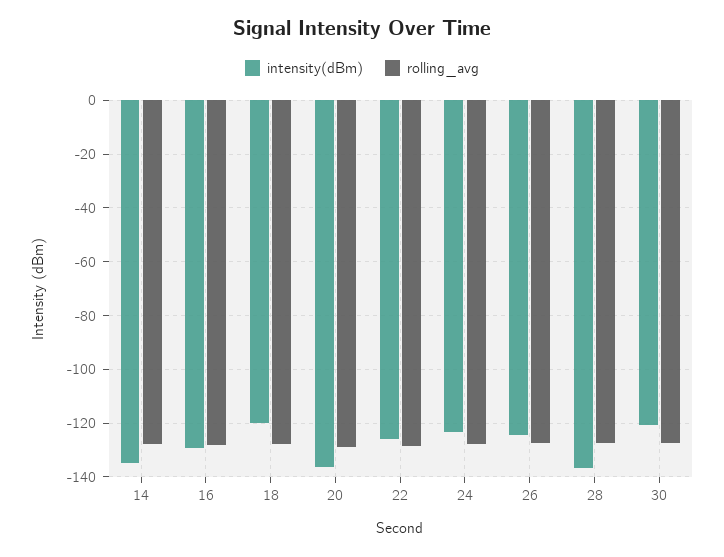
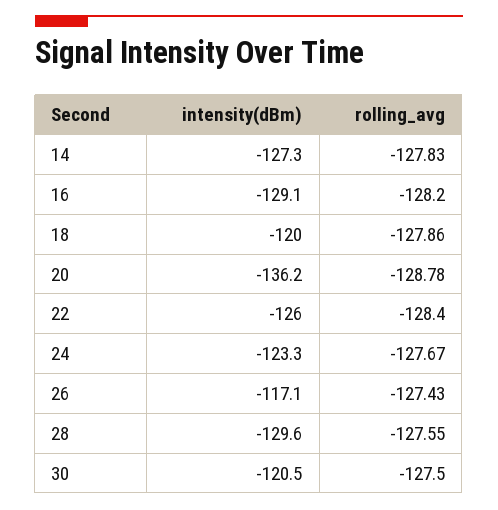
intensity(dBm), 14: -135 -> -127.3
intensity(dBm), 26: -125 -> -117.1
intensity(dBm), 28: -137.5 -> -129.6

